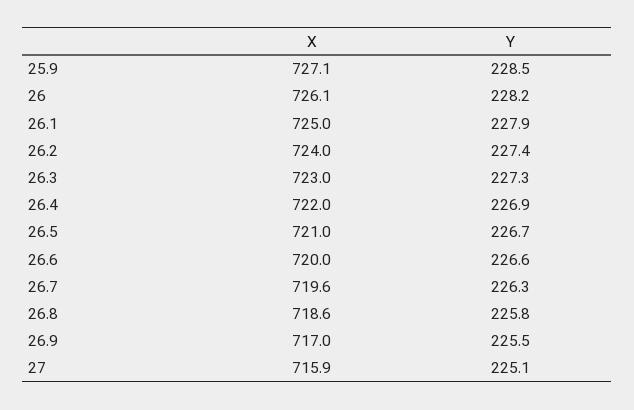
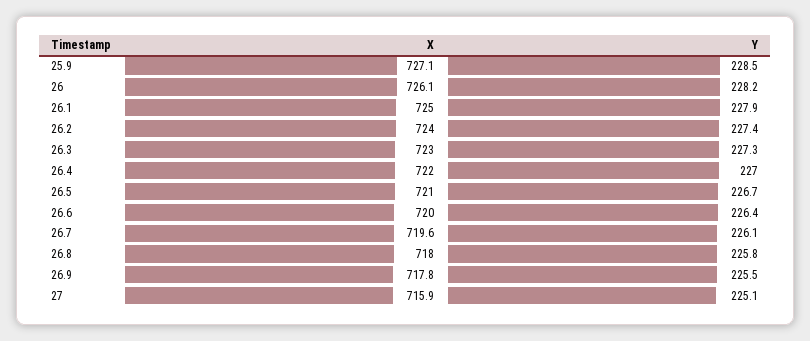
Y, 26.4: 226.9 -> 227
Y, 26.6: 226.6 -> 226.4
Y, 26.7: 226.3 -> 226.1
X, 26.8: 718.6 -> 718
X, 26.9: 717 -> 717.8

